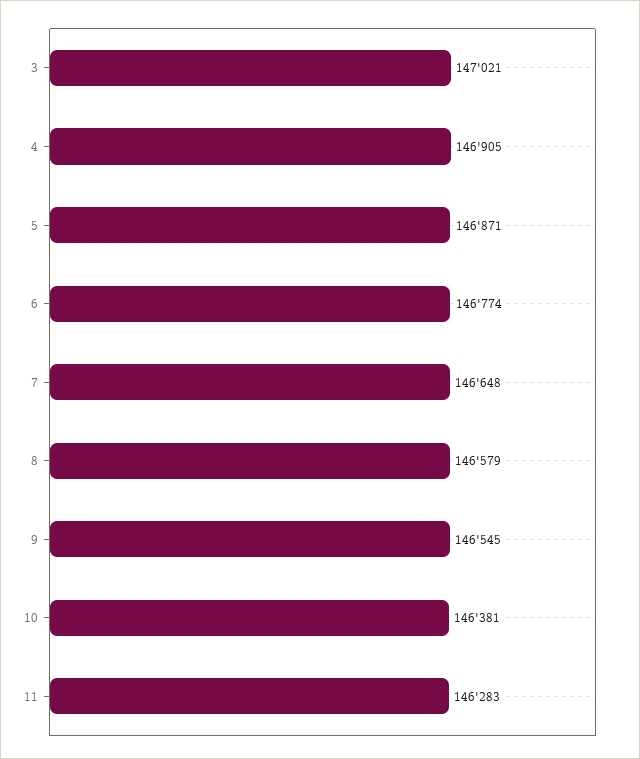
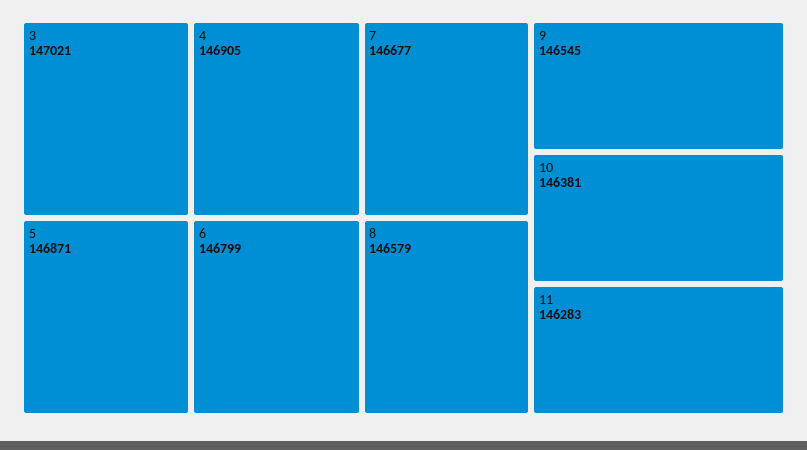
6: 146774 -> 146799
7: 146648 -> 146677

